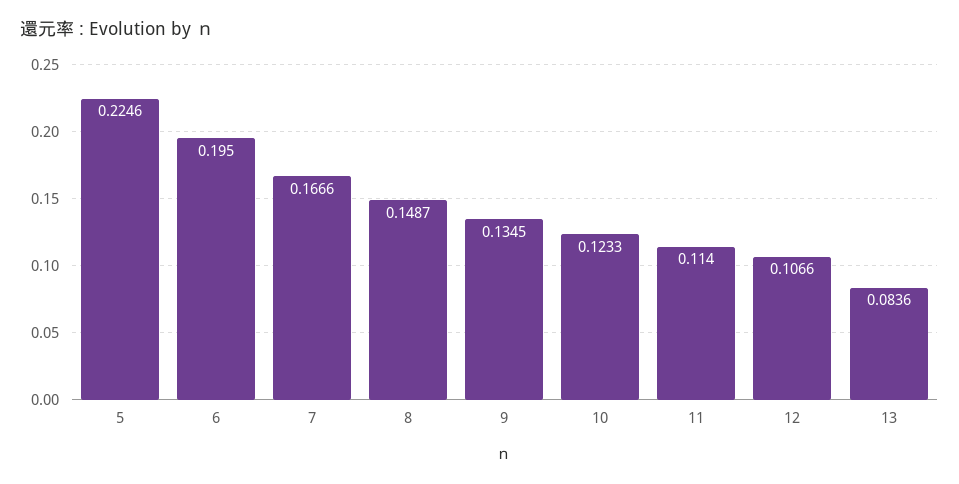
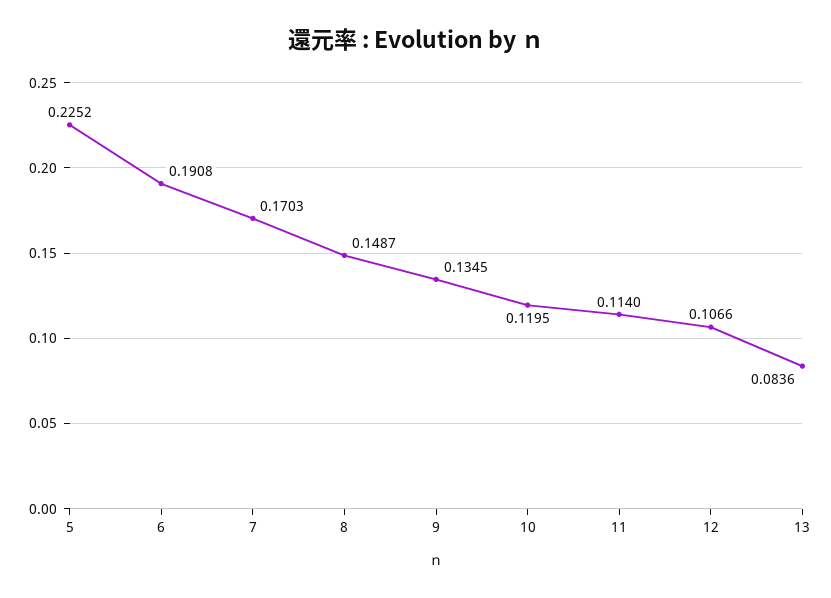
5: 0.2246 -> 0.2252
6: 0.195 -> 0.1908
7: 0.1666 -> 0.1703
10: 0.1233 -> 0.1195

